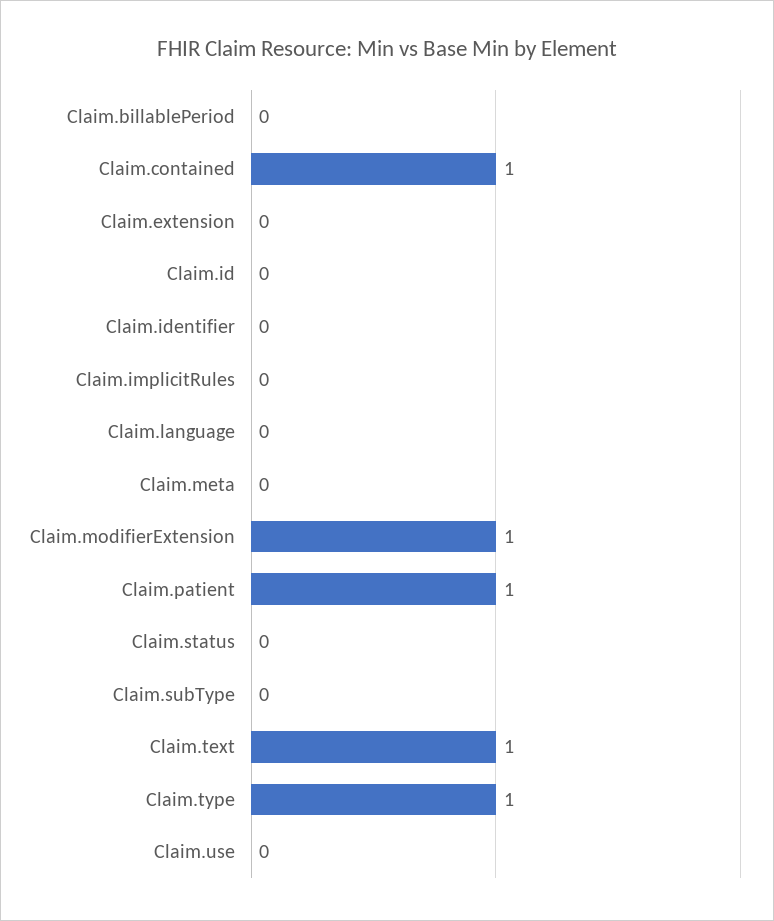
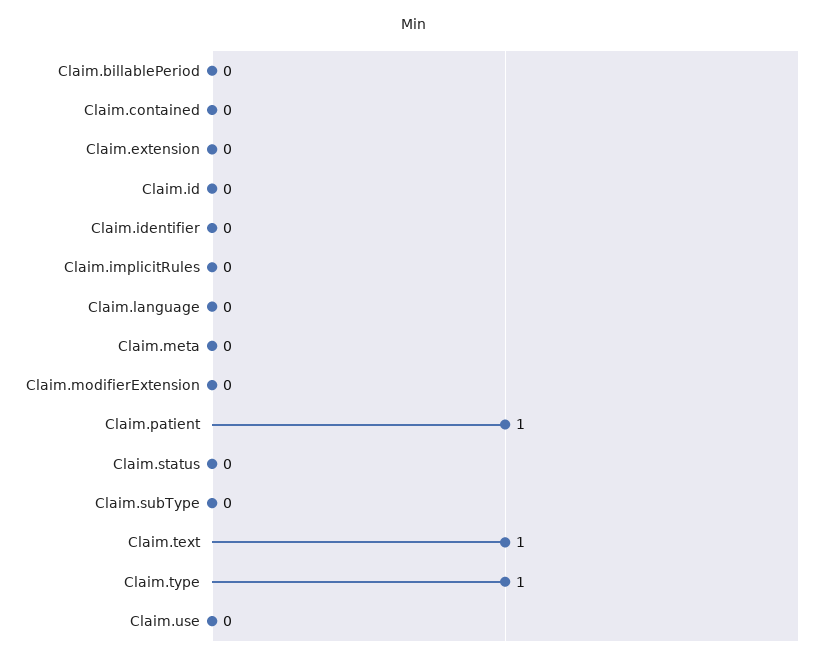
Claim.contained: 1 -> 0
Claim.modifierExtension: 1 -> 0

